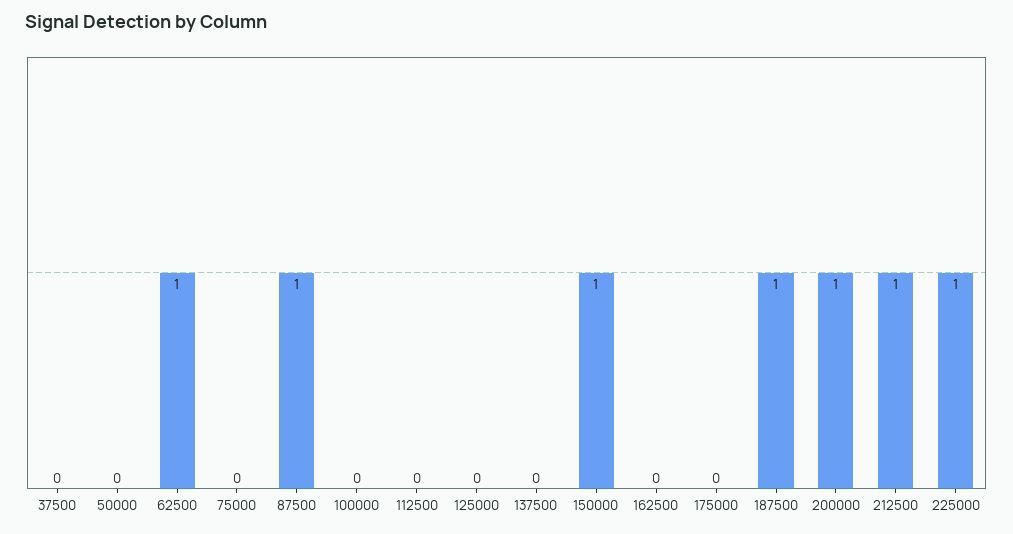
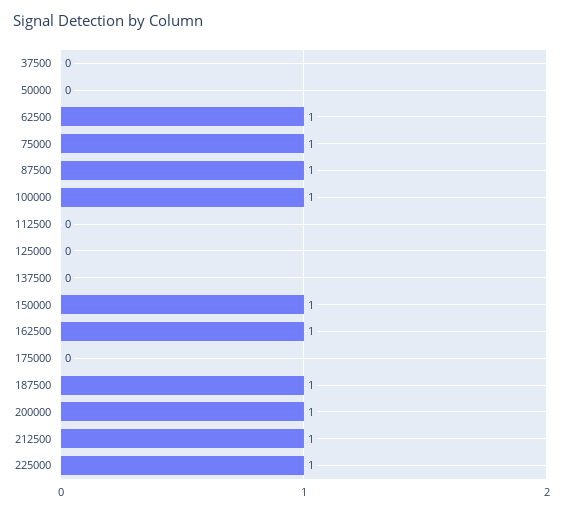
75000: 0 -> 1
100000: 0 -> 1
162500: 0 -> 1

